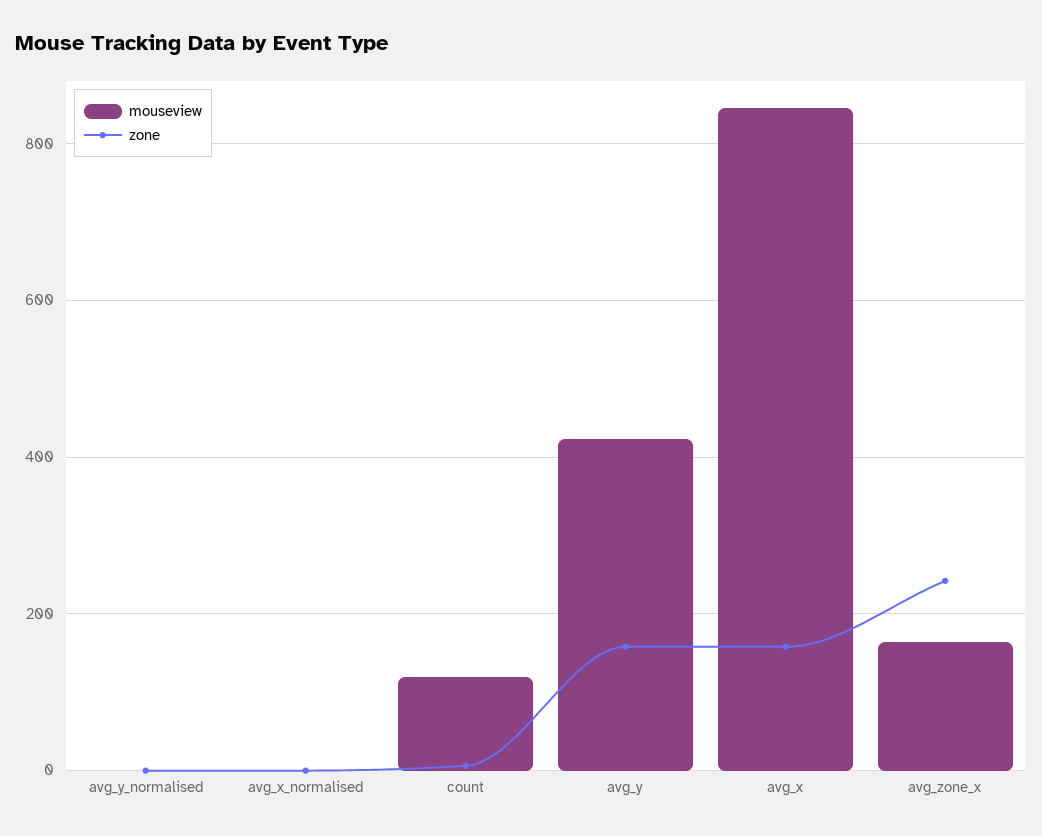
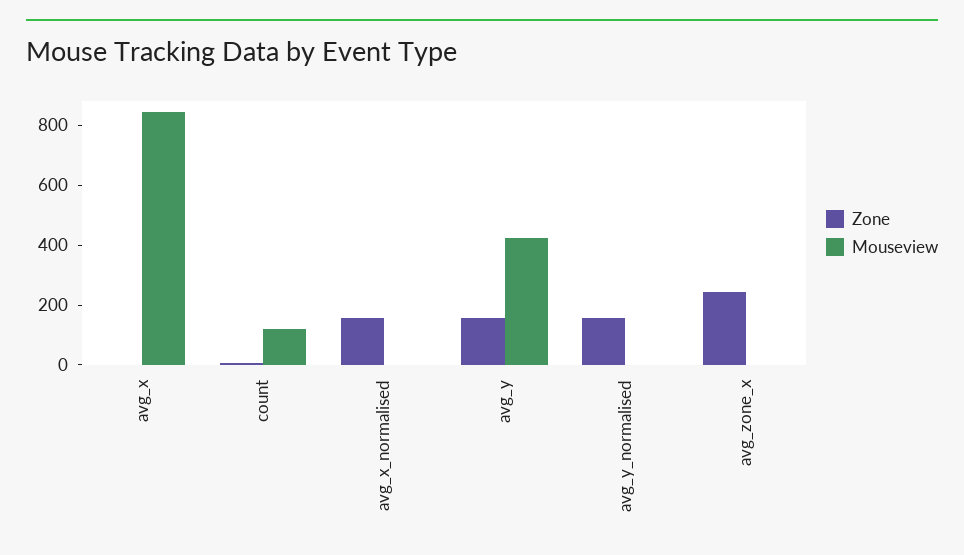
zone, avg_y_normalised: 0 -> 150
zone, avg_x_normalised: 0 -> 150
zone, avg_x: 160 -> 0
mouseview, avg_zone_x: 160 -> 0

